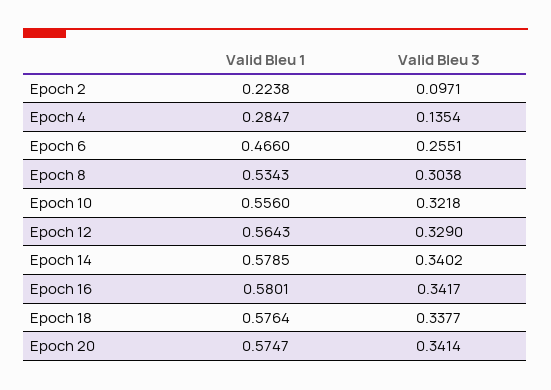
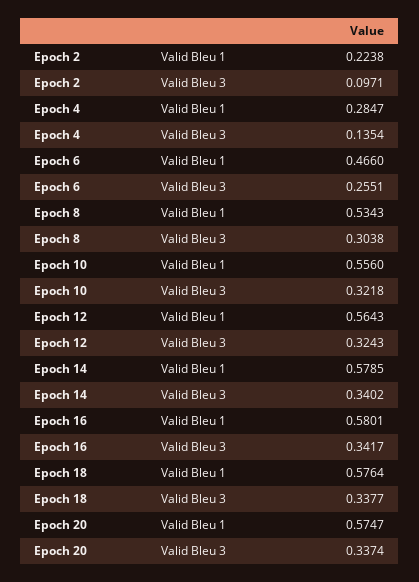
Valid Bleu 3, Epoch 12: 0.329 -> 0.3243
Valid Bleu 3, Epoch 20: 0.3414 -> 0.3374

